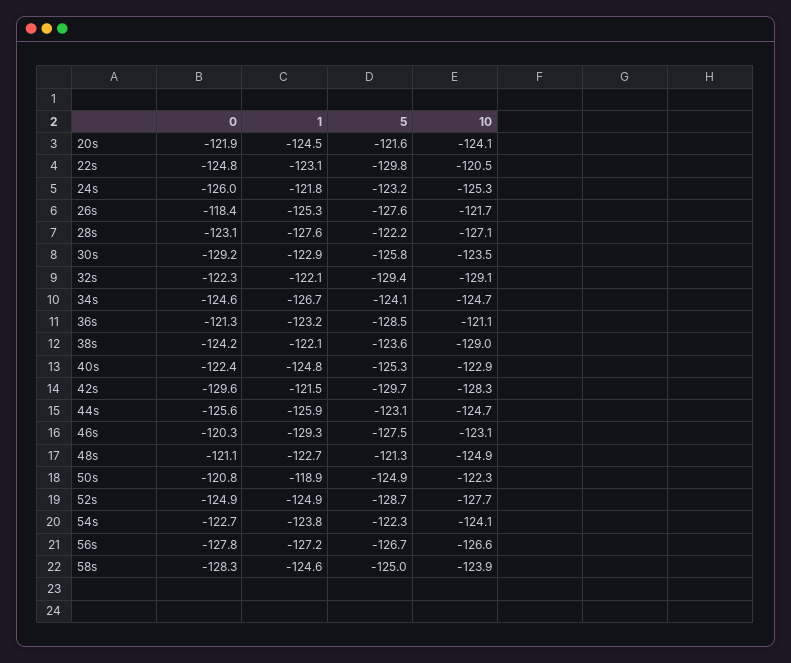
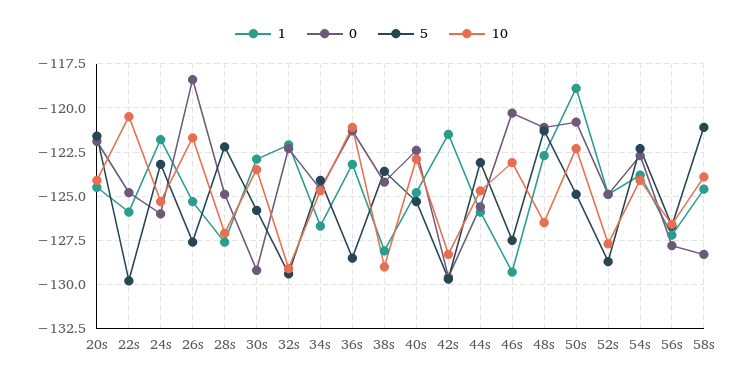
1, 22s: -123.1 -> -126
0, 28s: -123.1 -> -125
1, 38s: -122.1 -> -128
10, 48s: -124.9 -> -126.5
5, 58s: -125 -> -121

